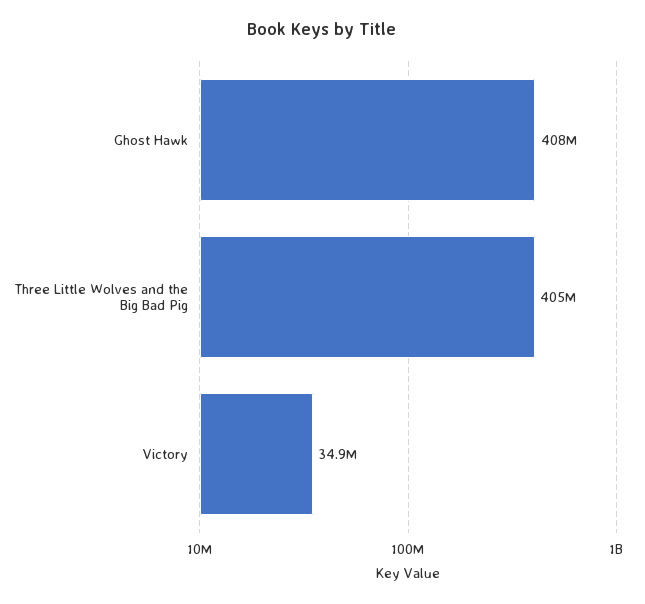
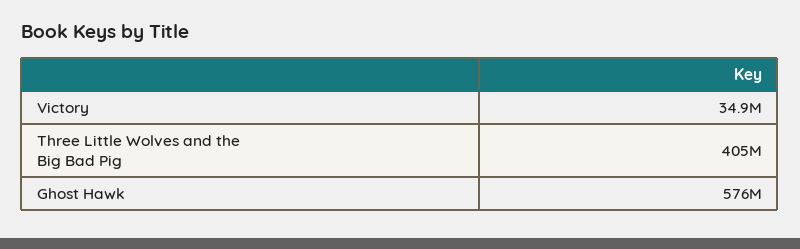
Ghost Hawk: 408000000 -> 576000000

